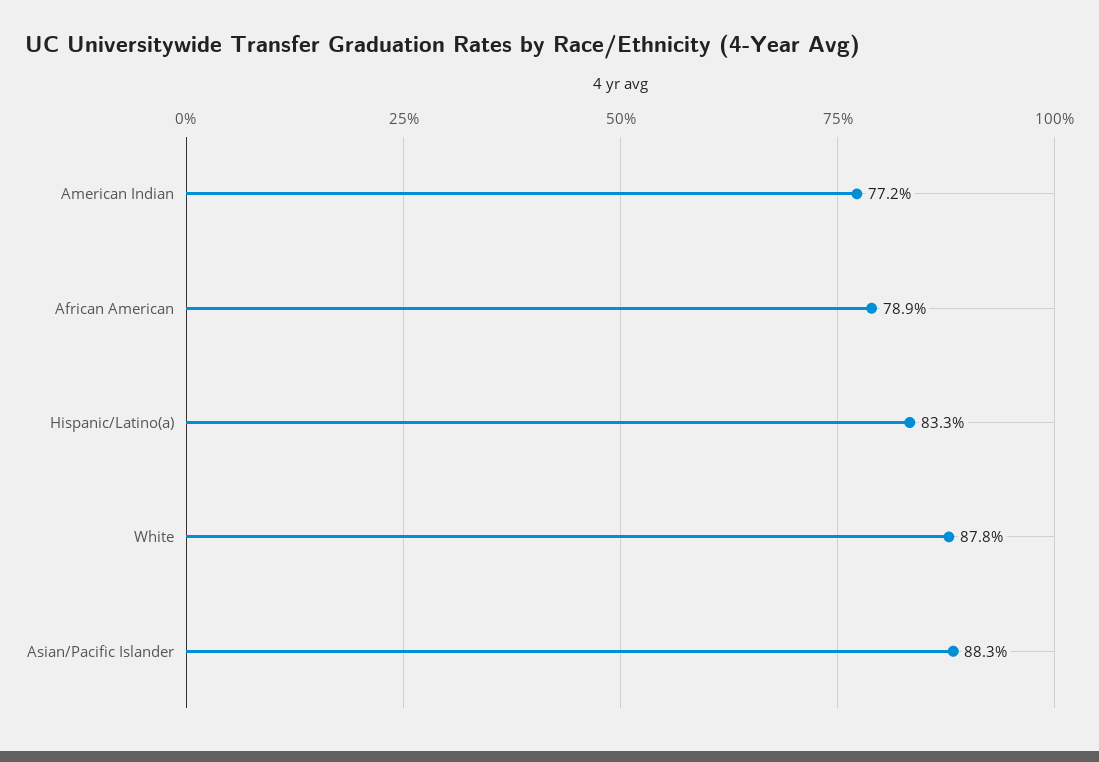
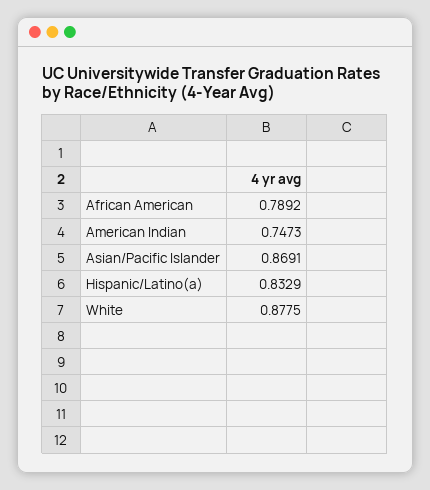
American Indian: 0.772 -> 0.7473
Asian/Pacific Islander: 0.883 -> 0.8691

